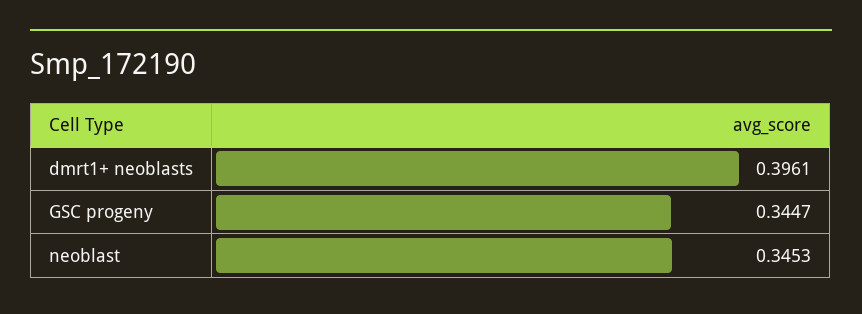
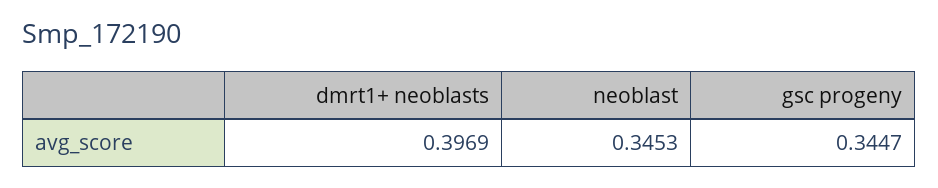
dmrt1+ neoblasts: 0.3961 -> 0.3969

